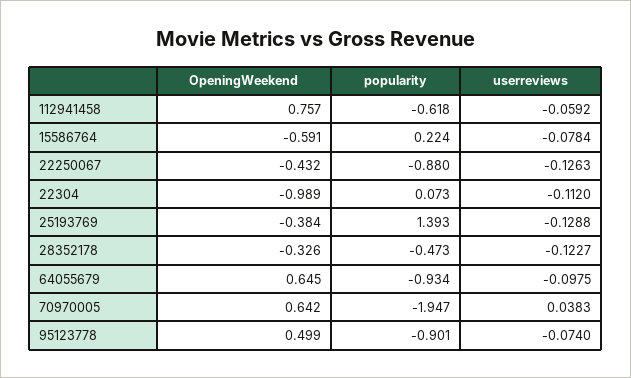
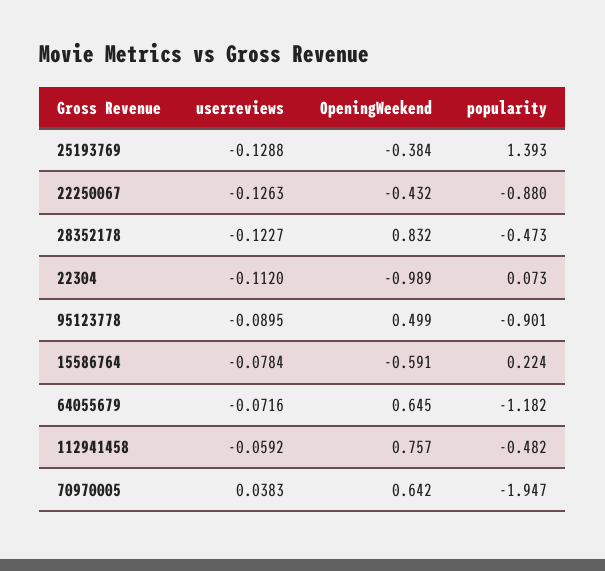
popularity, 112941458: -0.618 -> -0.482
OpeningWeekend, 28352178: -0.326 -> 0.832
popularity, 64055679: -0.934 -> -1.182
userreviews, 64055679: -0.0975 -> -0.0716
userreviews, 95123778: -0.074 -> -0.0895

